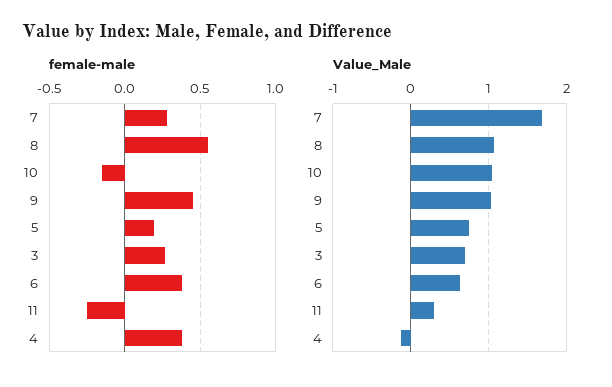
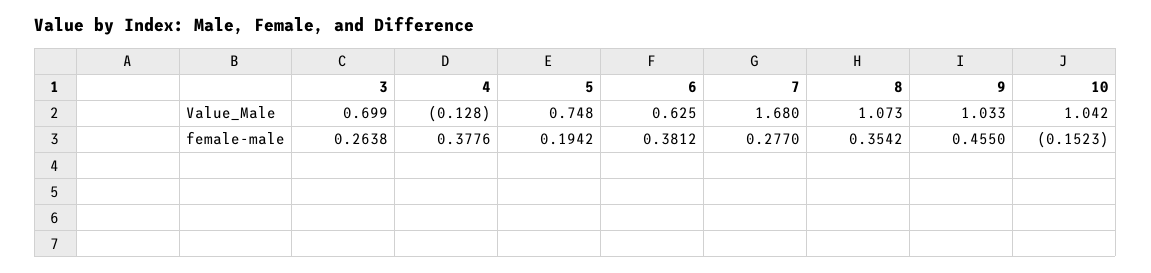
female-male, 8: 0.55 -> 0.3542
female-male, 11: -0.25 -> none
Value_Male, 11: 0.3 -> none

